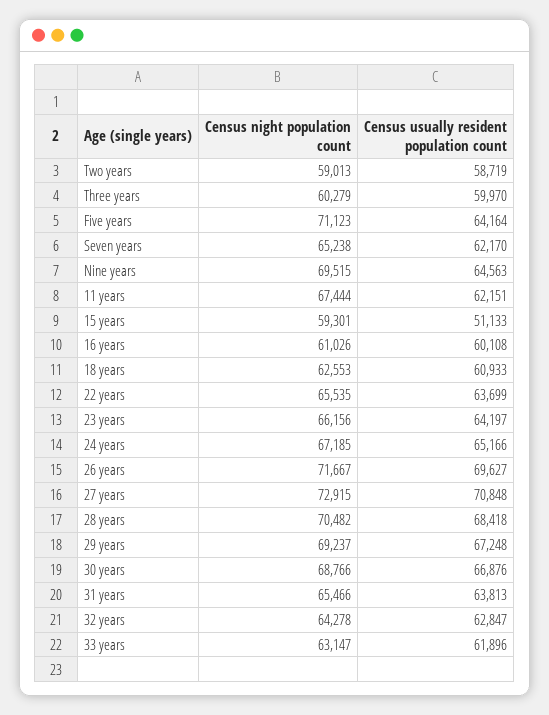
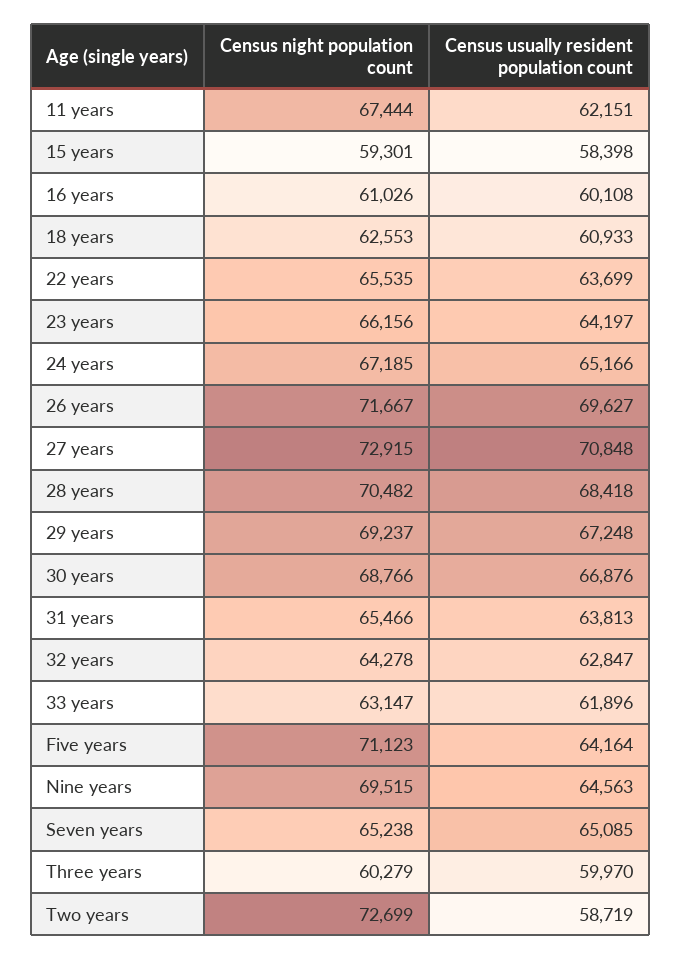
Census night population count, Two years: 59013 -> 72699
Census usually resident population count, Seven years: 62170 -> 65085
Census usually resident population count, 15 years: 51133 -> 58398

